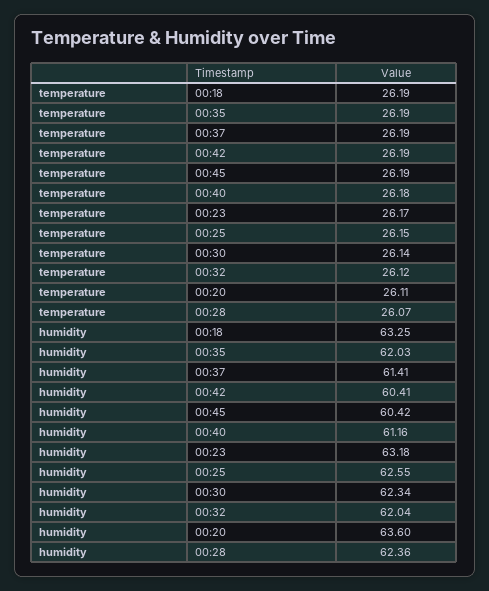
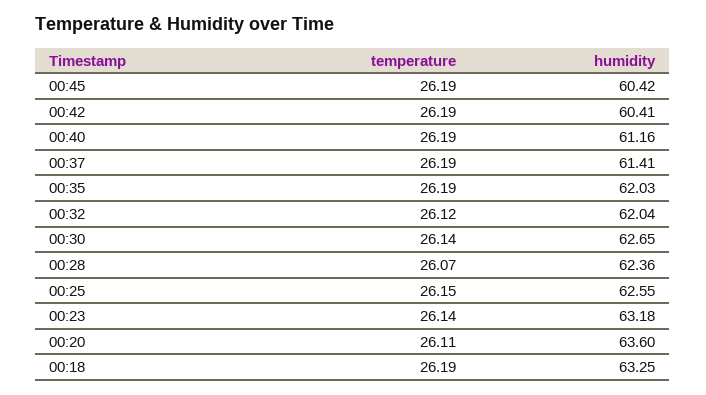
temperature, 00:40: 26.18 -> 26.19
temperature, 00:23: 26.17 -> 26.14
humidity, 00:30: 62.34 -> 62.65

